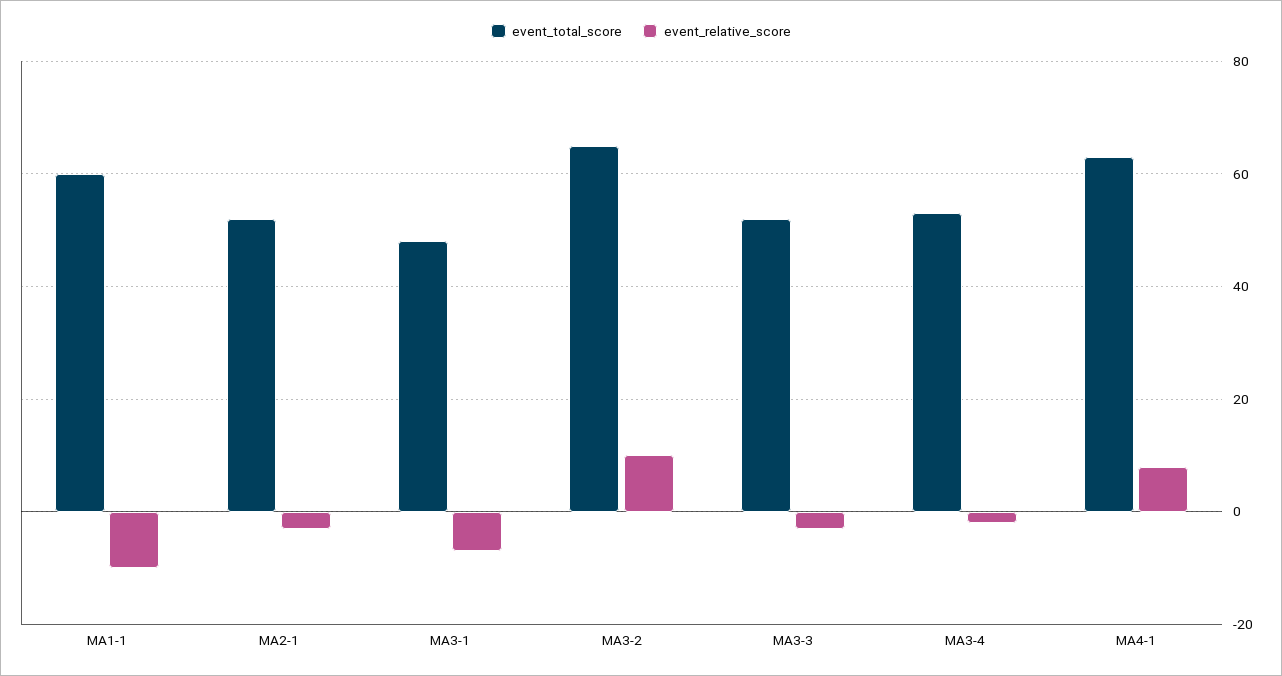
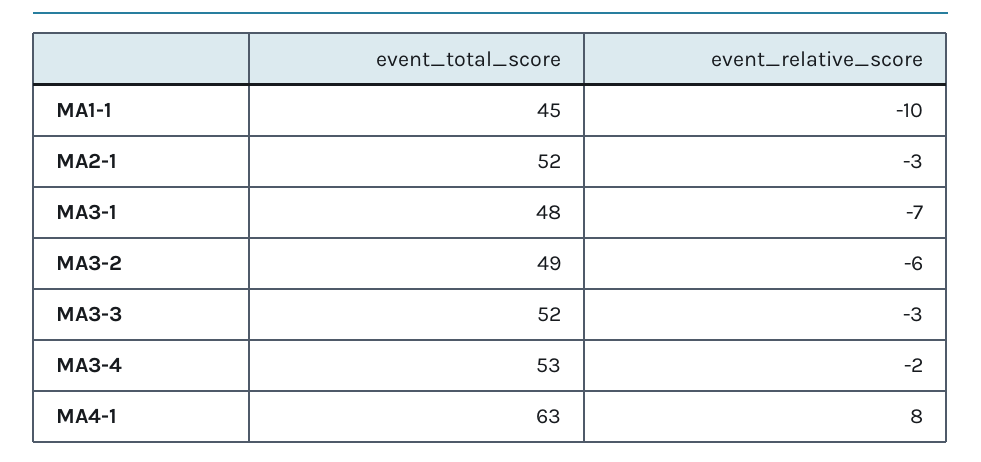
event_total_score, MA1-1: 60 -> 45
event_total_score, MA3-2: 65 -> 49
event_relative_score, MA3-2: 10 -> -6

